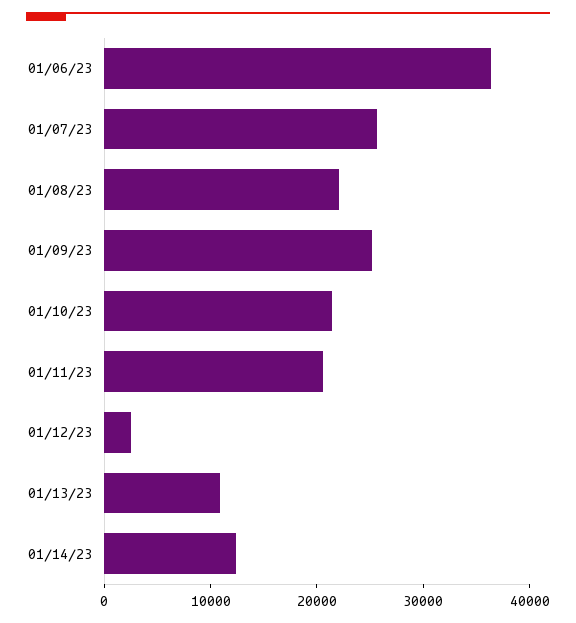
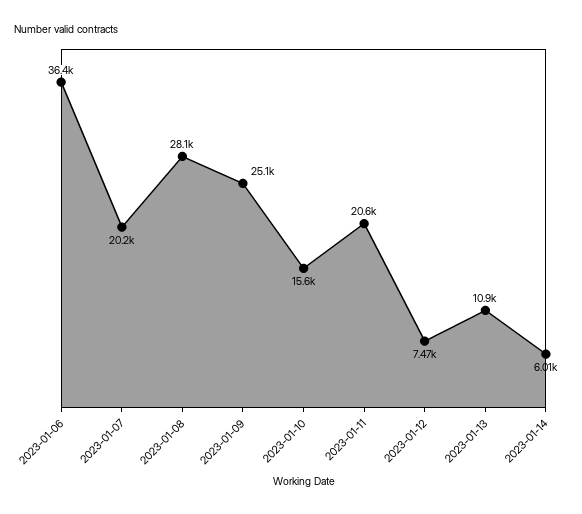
01/07/23: 26000 -> 20200
01/08/23: 22000 -> 28100
01/10/23: 22000 -> 15600
01/12/23: 2000 -> 7470
01/14/23: 12000 -> 6010

